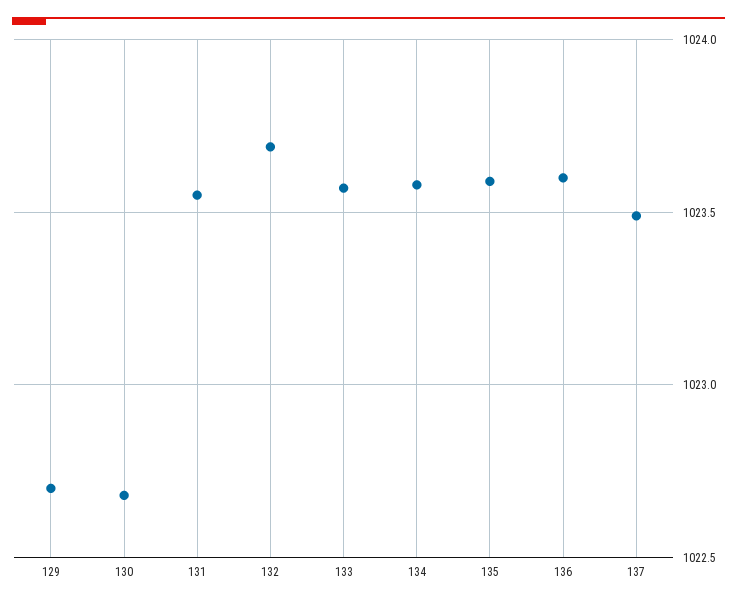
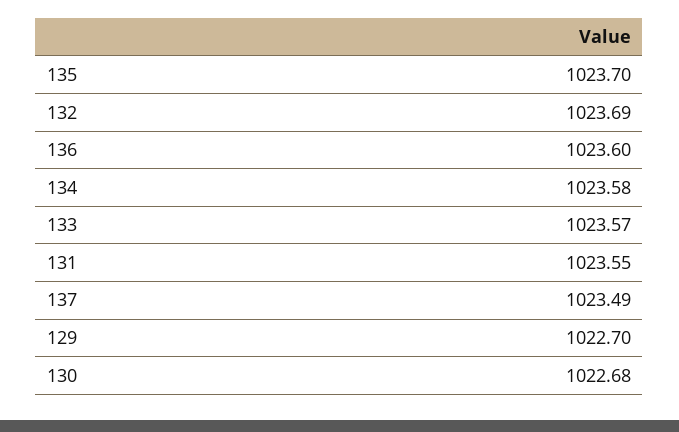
135: 1023.6 -> 1023.7

